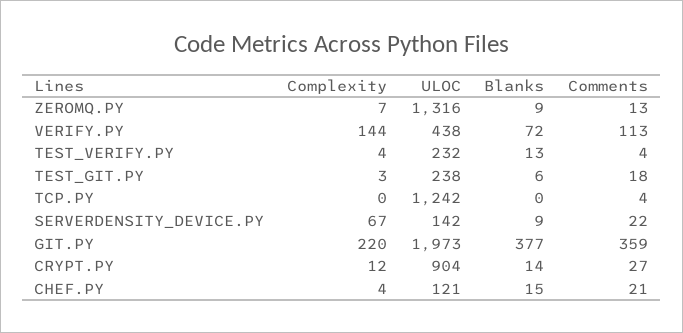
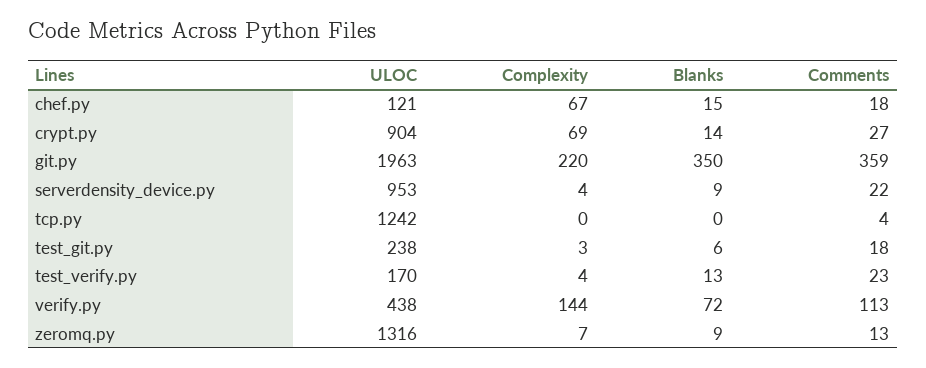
ULOC, TEST_VERIFY.PY: 232 -> 170
Comments, TEST_VERIFY.PY: 4 -> 23
Complexity, SERVERDENSITY_DEVICE.PY: 67 -> 4
ULOC, SERVERDENSITY_DEVICE.PY: 142 -> 953
ULOC, GIT.PY: 1973 -> 1963
Blanks, GIT.PY: 377 -> 350
Complexity, CRYPT.PY: 12 -> 69
Complexity, CHEF.PY: 4 -> 67
Comments, CHEF.PY: 21 -> 18

